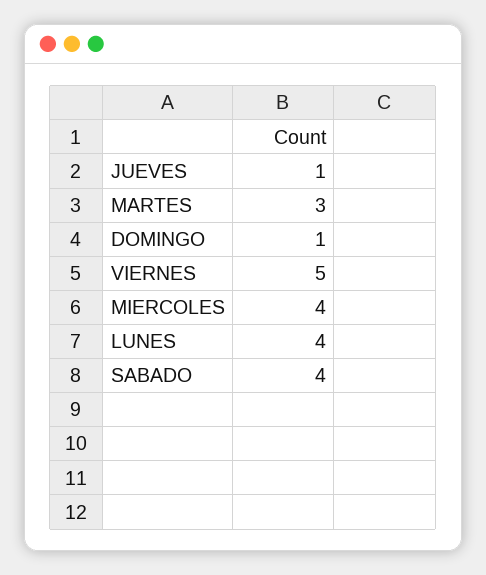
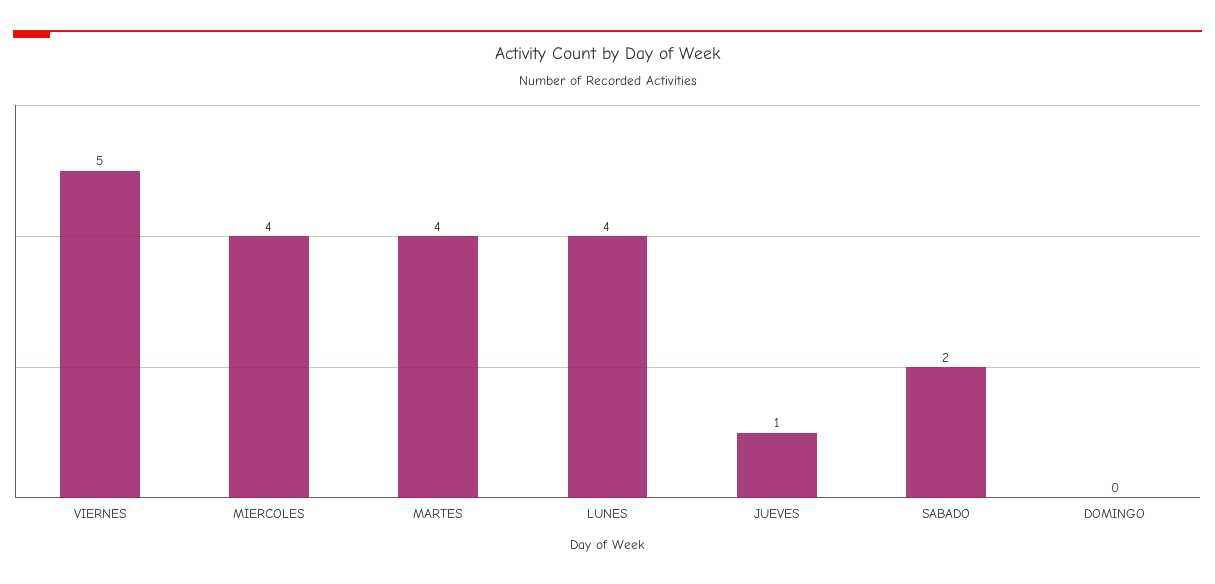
MARTES: 3 -> 4
DOMINGO: 1 -> 0
SABADO: 4 -> 2

